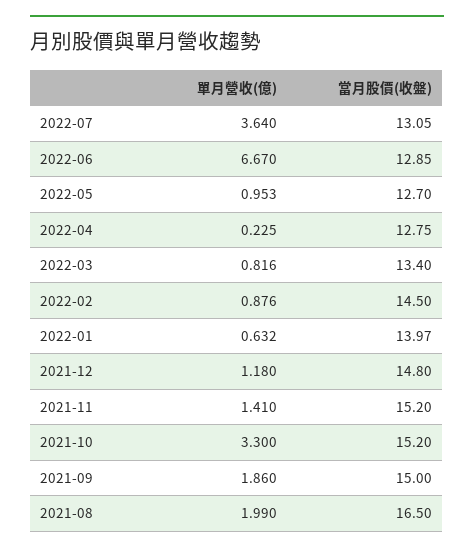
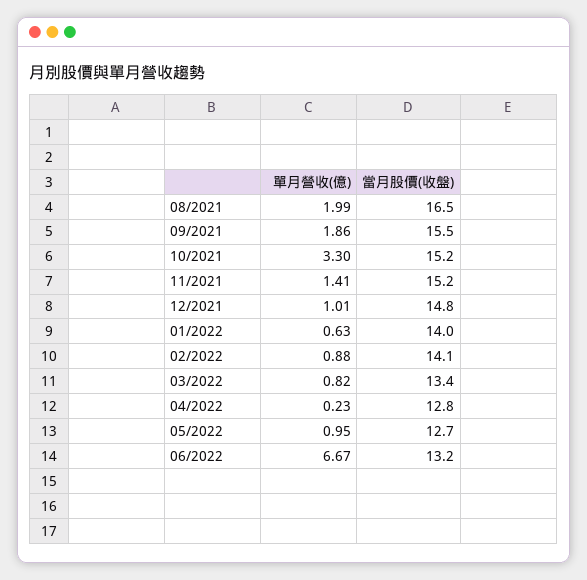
單月營收(億), 2022-07: 3.64 -> none
當月股價(收盤), 2022-07: 13.05 -> none
當月股價(收盤), 2022-06: 12.85 -> 13.2
當月股價(收盤), 2022-02: 14.5 -> 14.1
單月營收(億), 2021-12: 1.18 -> 1.01
當月股價(收盤), 2021-09: 15 -> 15.5

